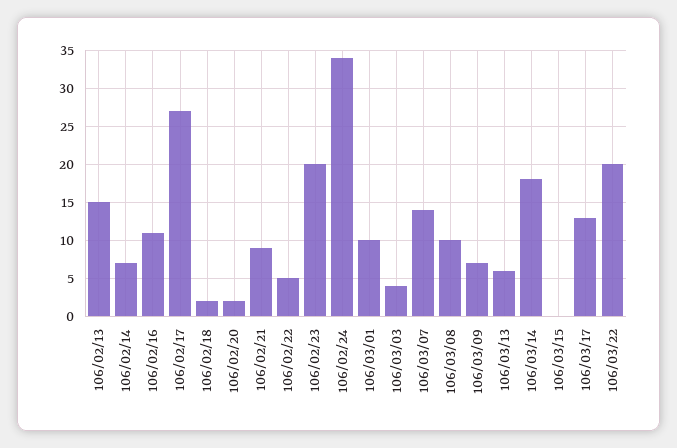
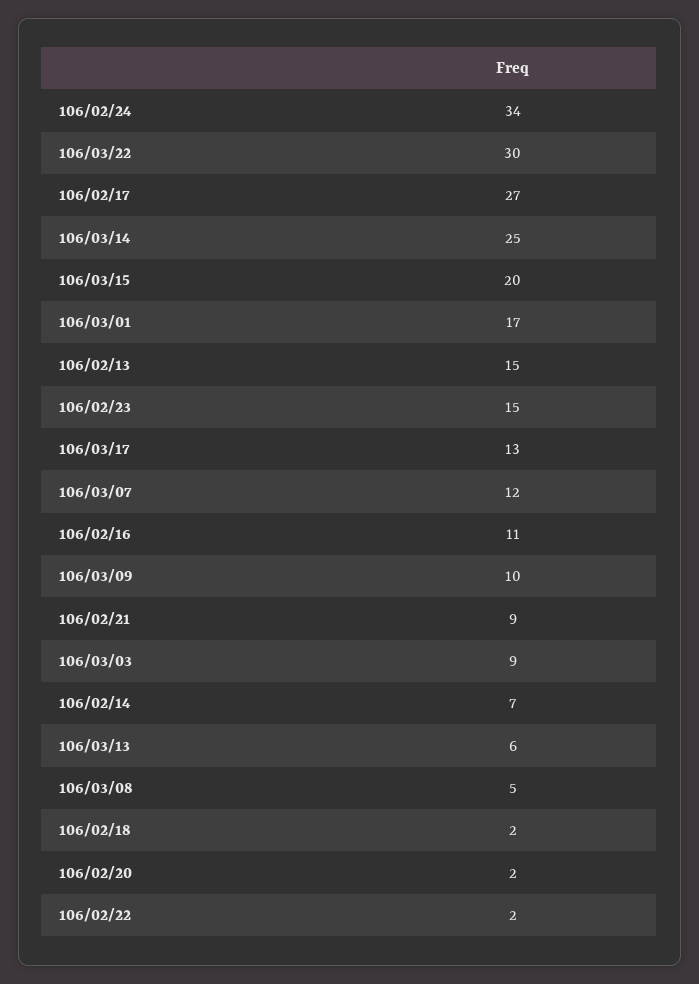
106/02/22: 5 -> 2
106/02/23: 20 -> 15
106/03/01: 10 -> 17
106/03/03: 4 -> 9
106/03/07: 14 -> 12
106/03/08: 10 -> 5
106/03/09: 7 -> 10
106/03/14: 18 -> 25
106/03/15: 0 -> 20
106/03/22: 20 -> 30

